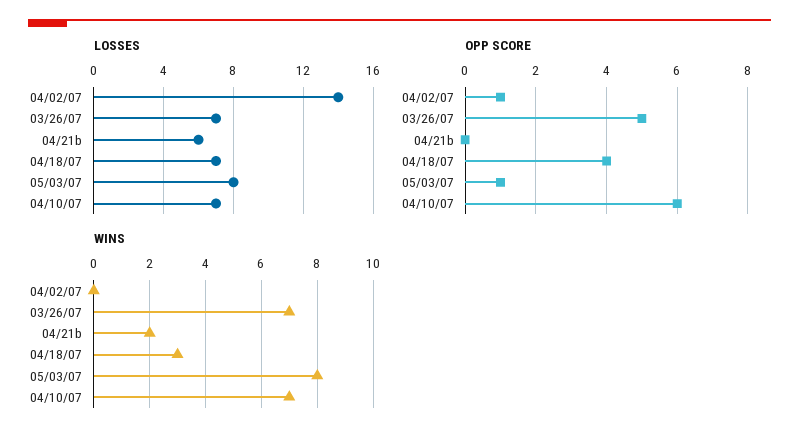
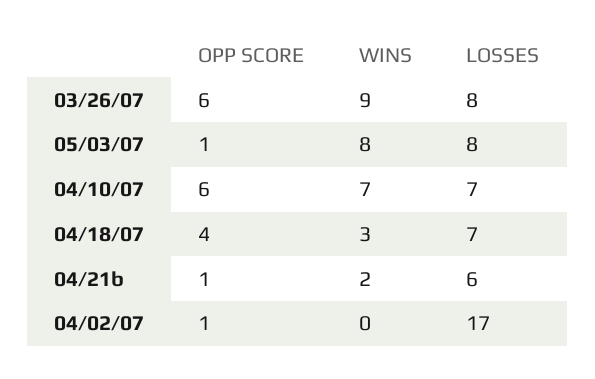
LOSSES, 04/02/07: 14 -> 17
LOSSES, 03/26/07: 7 -> 8
OPP SCORE, 03/26/07: 5 -> 6
OPP SCORE, 04/21b: 0 -> 1
WINS, 03/26/07: 7 -> 9

